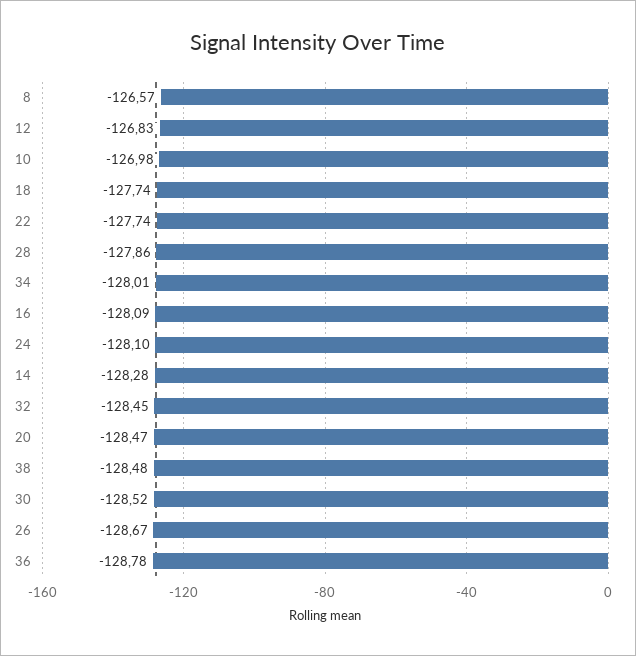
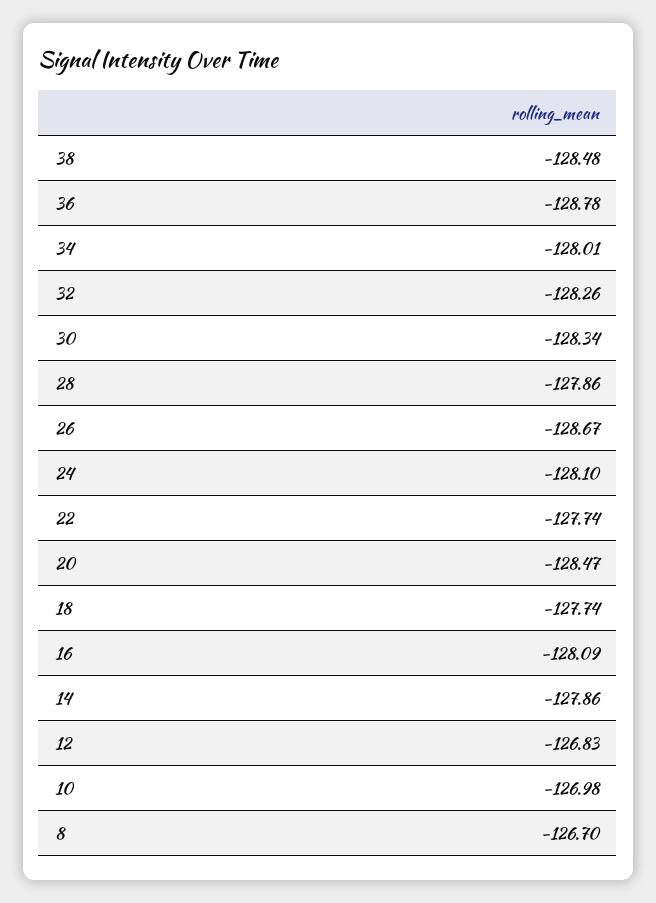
8: -126.57 -> -126.7
14: -128.28 -> -127.86
32: -128.45 -> -128.26
30: -128.52 -> -128.34

